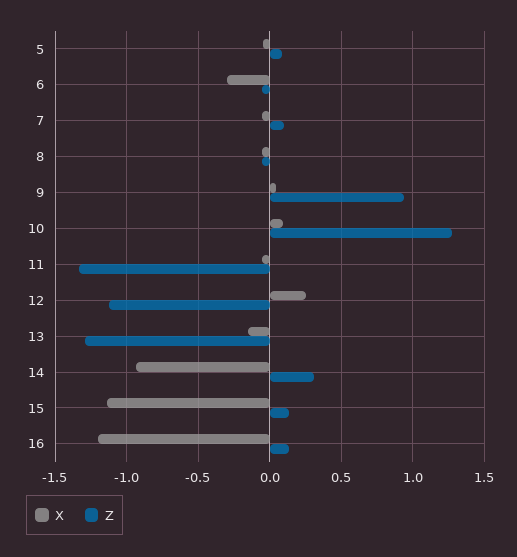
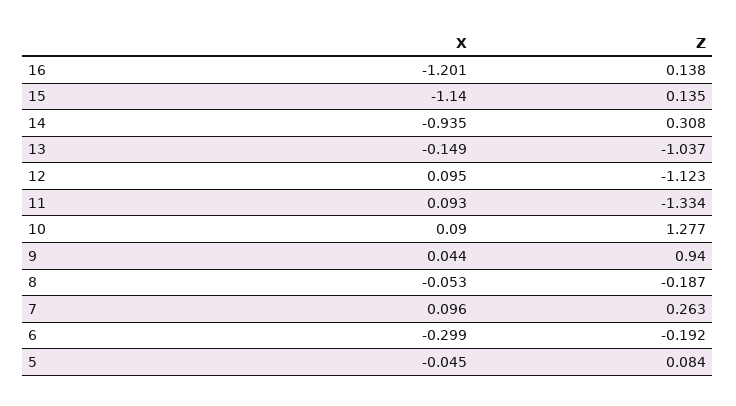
Z, 6: -0.05 -> -0.192
X, 7: -0.05 -> 0.096
Z, 7: 0.1 -> 0.263
Z, 8: -0.05 -> -0.187
X, 11: -0.05 -> 0.093
X, 12: 0.25 -> 0.095
Z, 13: -1.3 -> -1.037

